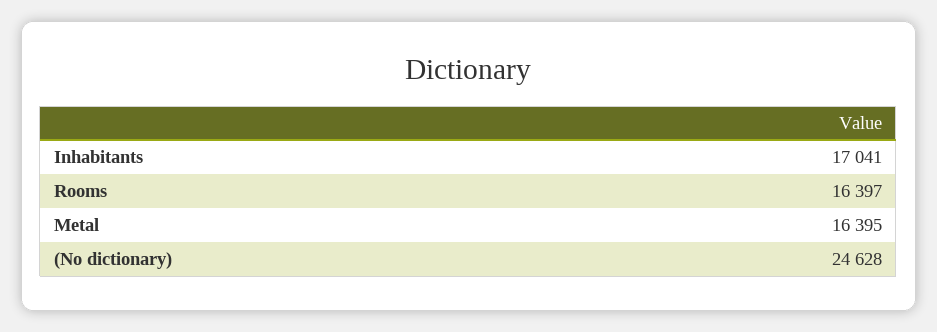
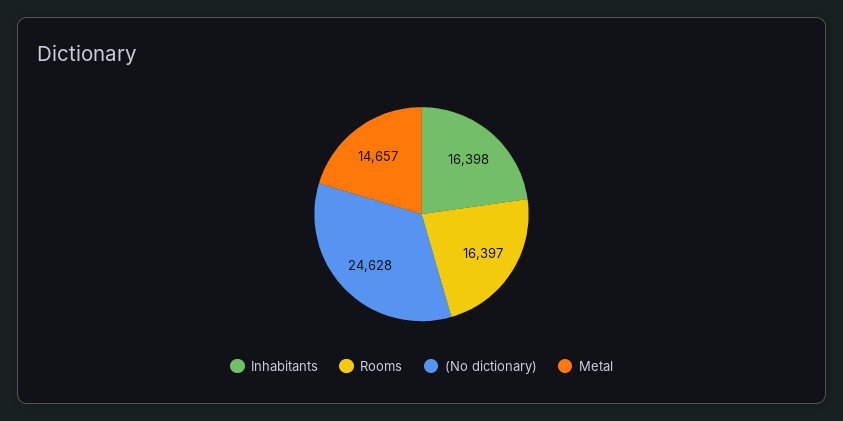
Inhabitants: 17041 -> 16398
Metal: 16395 -> 14657

